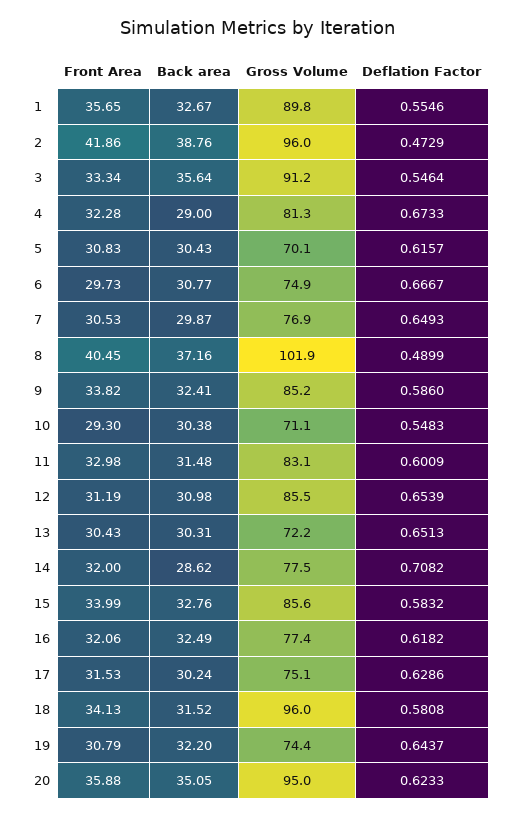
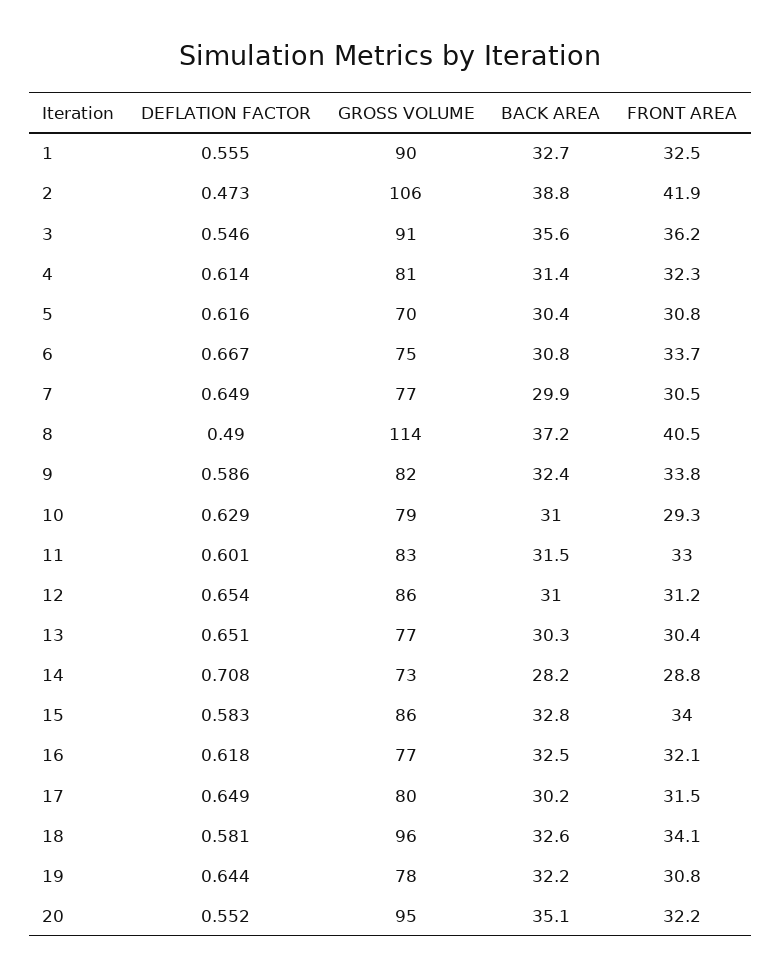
Front Area, 1: 35.65 -> 32.5
Gross Volume, 2: 96 -> 106
Front Area, 3: 33.34 -> 36.2
Back area, 4: 29 -> 31.4
Deflation Factor, 4: 0.6733 -> 0.614
Front Area, 6: 29.73 -> 33.7
Gross Volume, 8: 101.9 -> 114
Gross Volume, 9: 85.2 -> 82
Back area, 10: 30.38 -> 31
Gross Volume, 10: 71.1 -> 79
Deflation Factor, 10: 0.5483 -> 0.629
Gross Volume, 13: 72.2 -> 77
Front Area, 14: 32 -> 28.8
Back area, 14: 28.62 -> 28.2
Gross Volume, 14: 77.5 -> 73
Gross Volume, 17: 75.1 -> 80
Deflation Factor, 17: 0.6286 -> 0.649
Back area, 18: 31.52 -> 32.6
Gross Volume, 19: 74.4 -> 78
Front Area, 20: 35.88 -> 32.2
Deflation Factor, 20: 0.6233 -> 0.552

